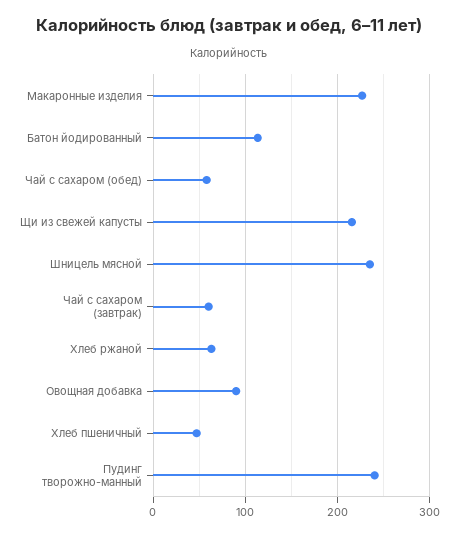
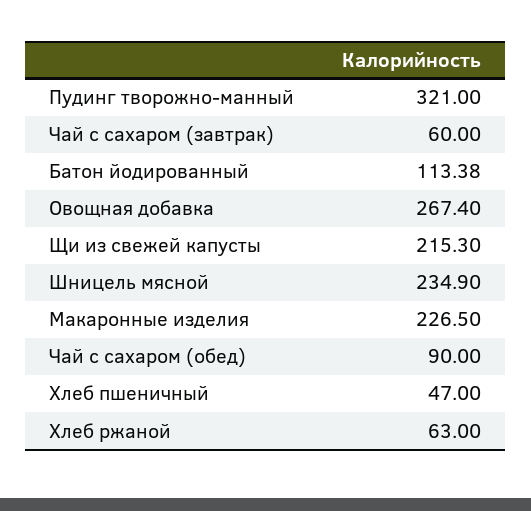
Чай с сахаром (обед): 60 -> 90
Овощная добавка: 90 -> 267.4
Пудинг творожно-манный: 240 -> 321

